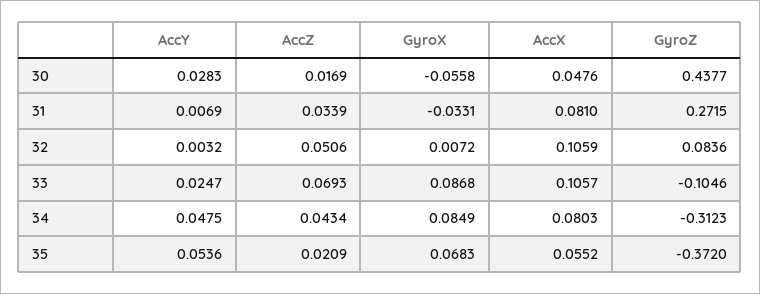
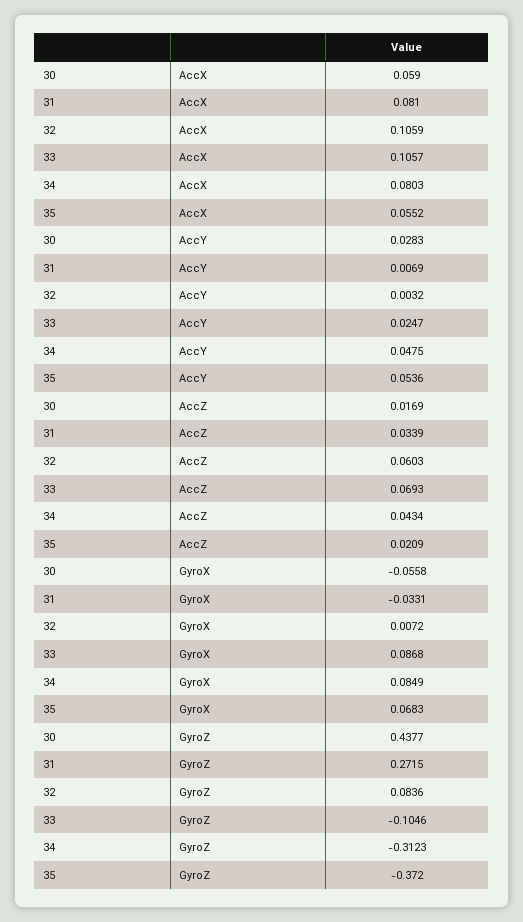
AccX, 30: 0.0476 -> 0.059
AccZ, 32: 0.0506 -> 0.0603

